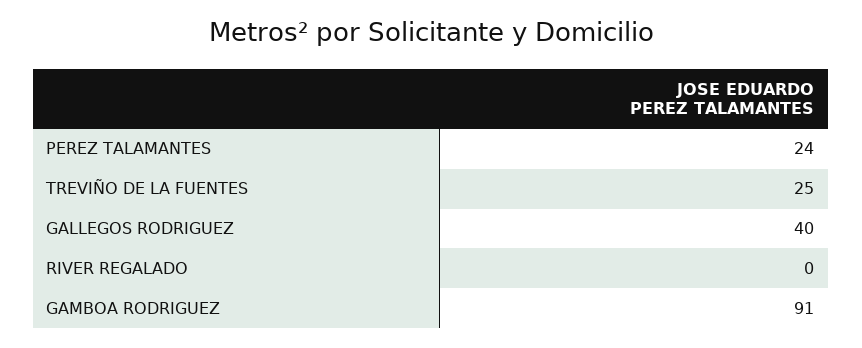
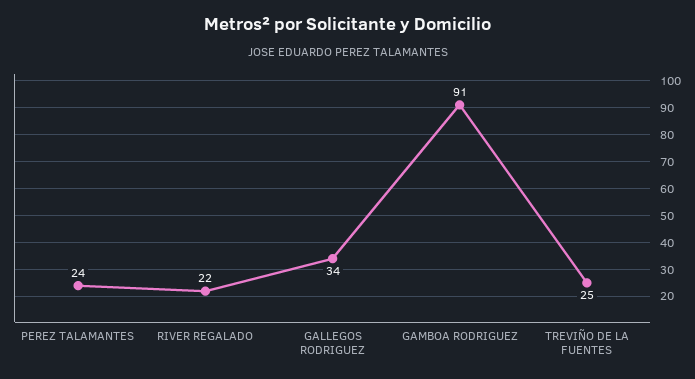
GALLEGOS RODRIGUEZ: 40 -> 34
RIVER REGALADO: 0 -> 22

